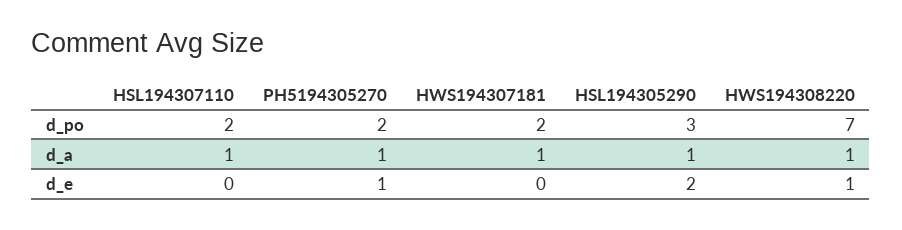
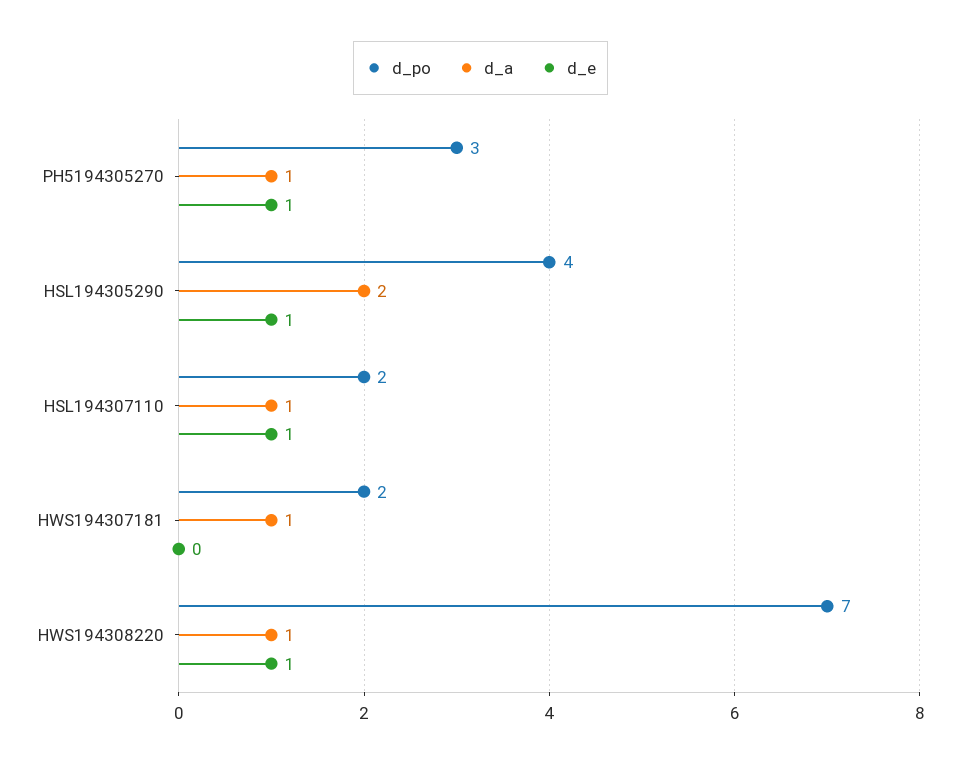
d_po, PH5194305270: 2 -> 3
d_po, HSL194305290: 3 -> 4
d_a, HSL194305290: 1 -> 2
d_e, HSL194307110: 0 -> 1
d_e, HSL194305290: 2 -> 1

